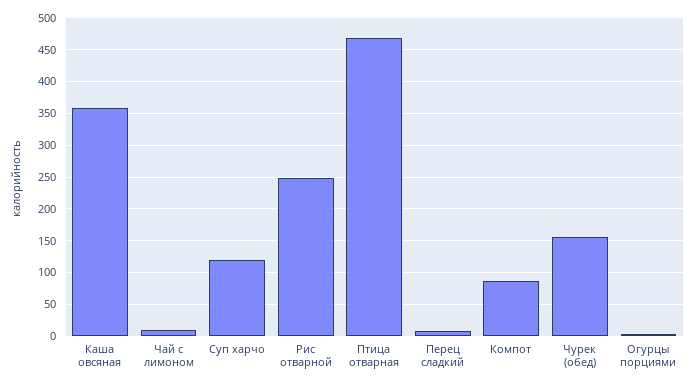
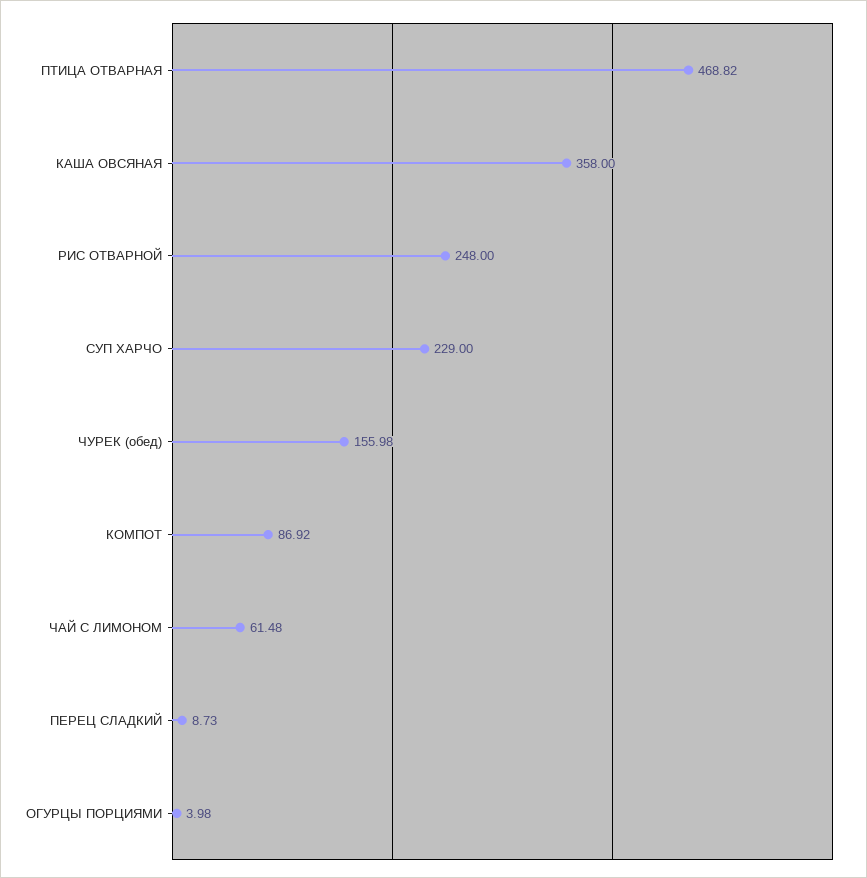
Чай с лимоном: 10 -> 61.48
Суп харчо: 120 -> 229

